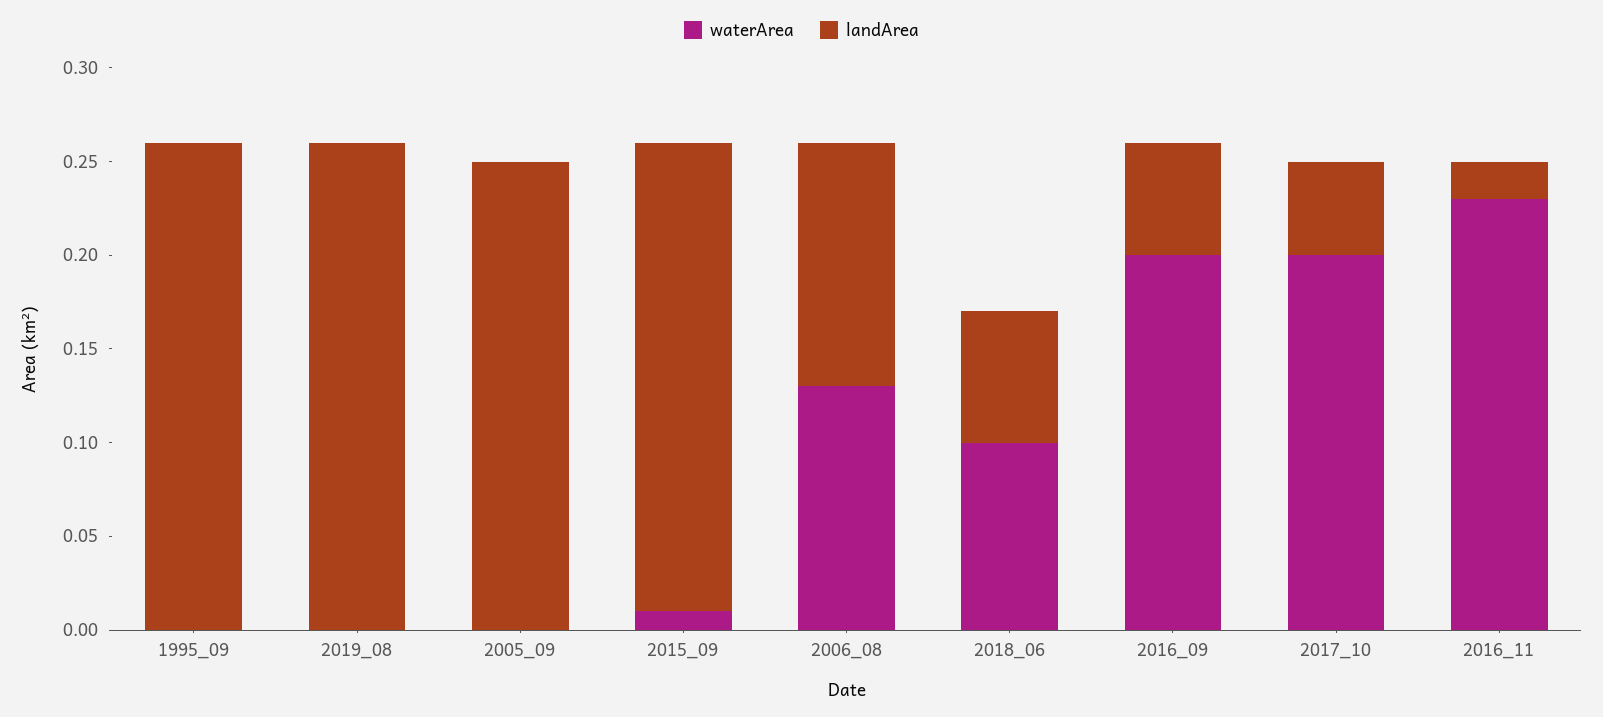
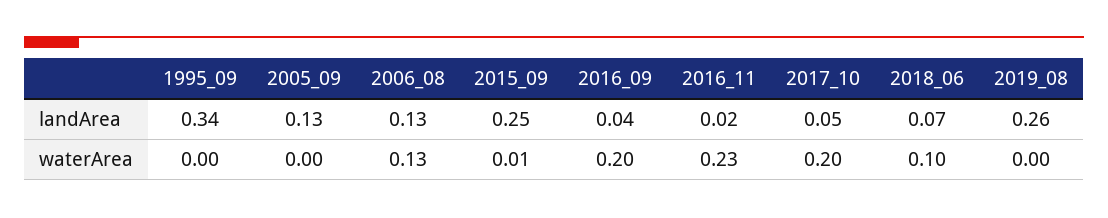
landArea, 1995_09: 0.26 -> 0.34
landArea, 2005_09: 0.25 -> 0.13
landArea, 2016_09: 0.06 -> 0.04

